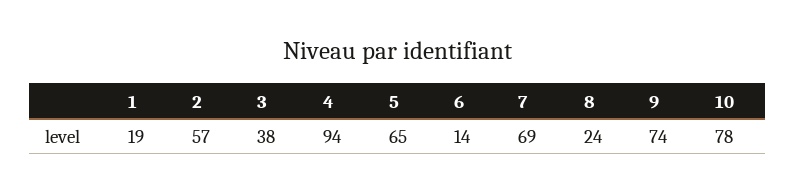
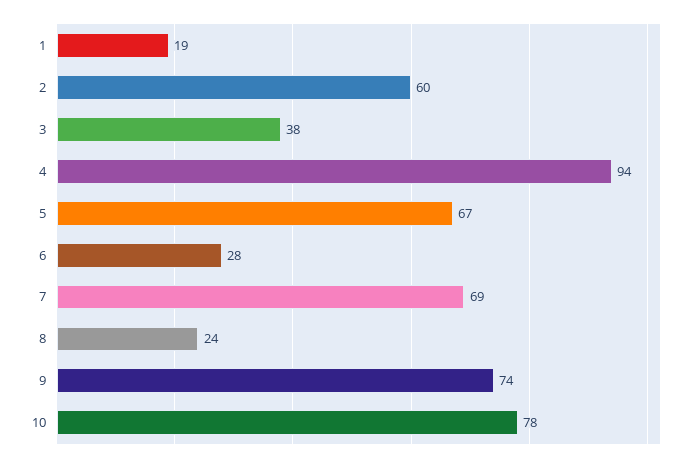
2: 57 -> 60
5: 65 -> 67
6: 14 -> 28

